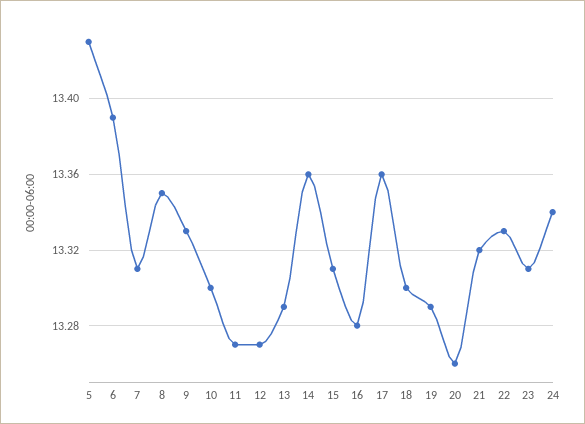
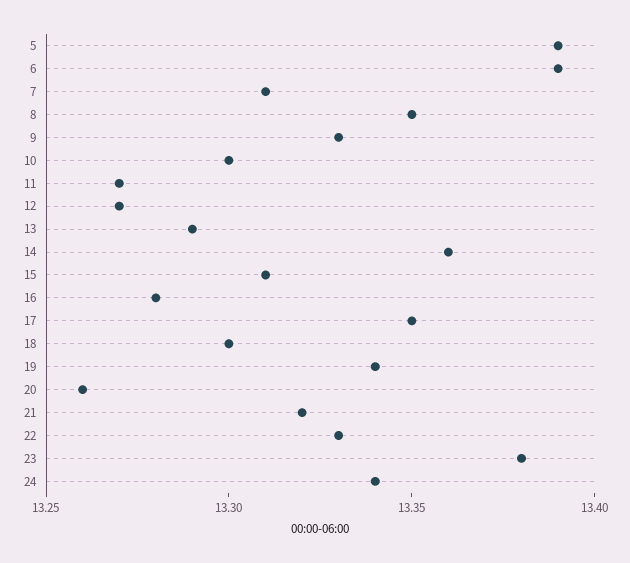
5: 13.43 -> 13.39
17: 13.36 -> 13.35
19: 13.29 -> 13.34
23: 13.31 -> 13.38

